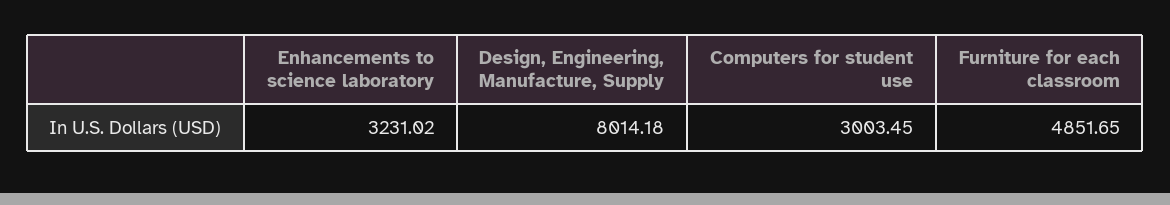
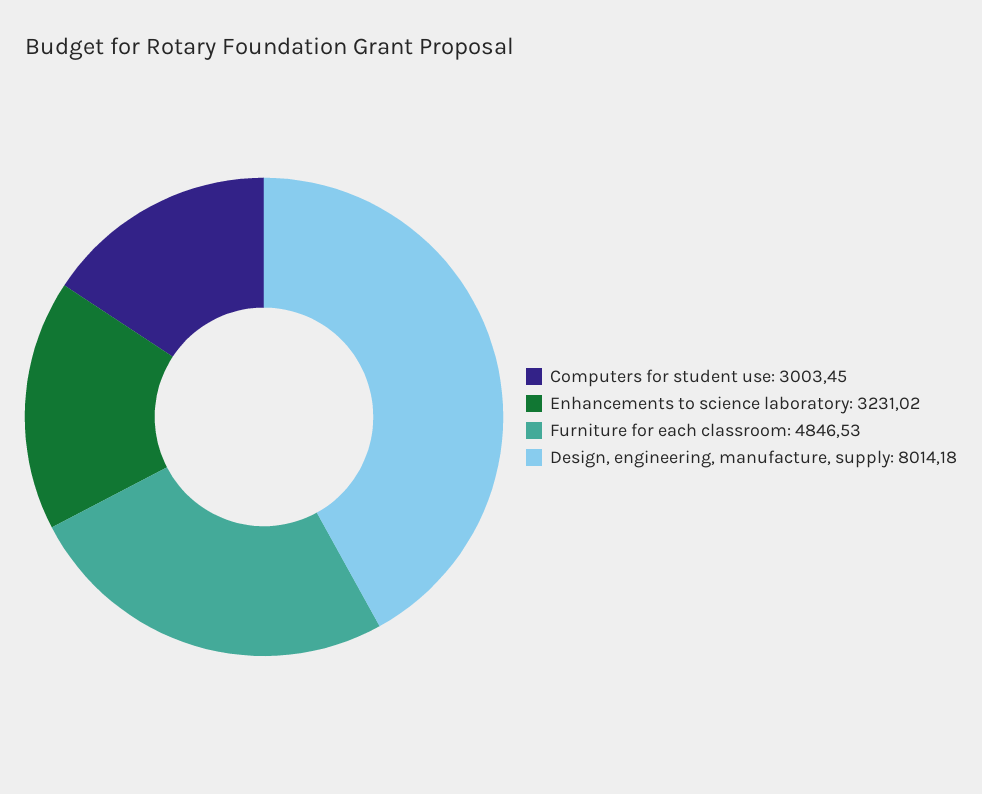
Furniture for each classroom: 4851.65 -> 4846.53

